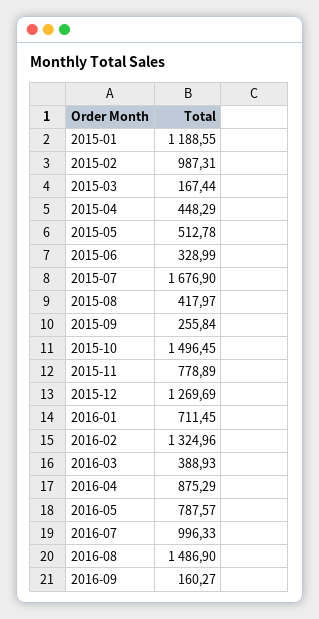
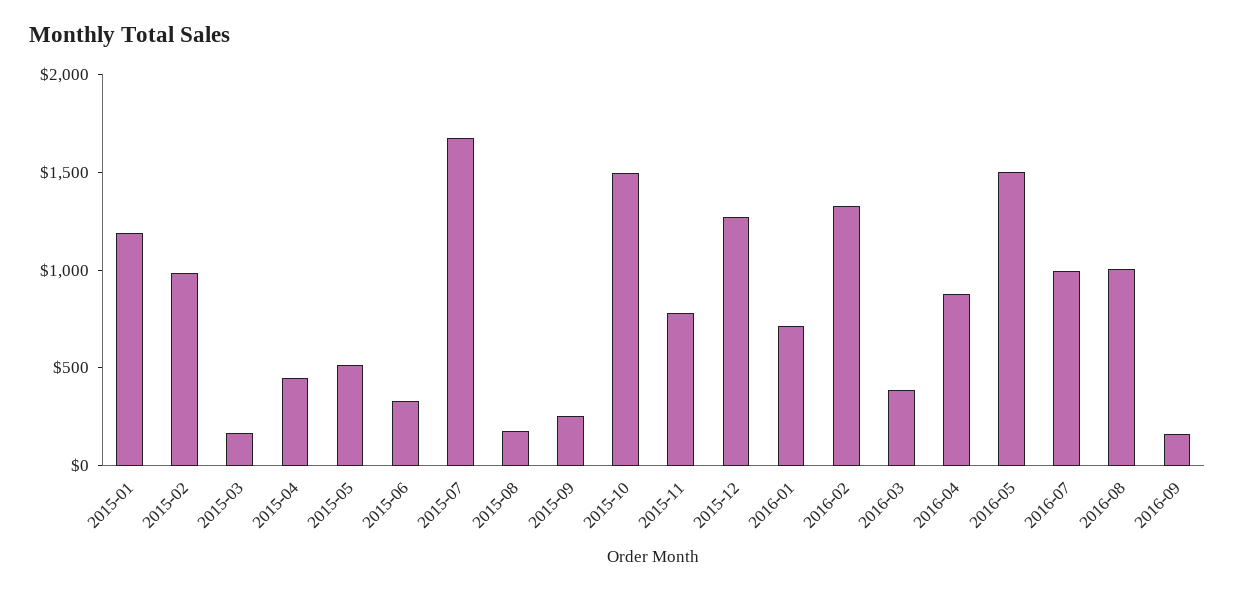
2015-08: 417.97 -> 200
2016-05: 787.57 -> 1500
2016-08: 1486.9 -> 1000

